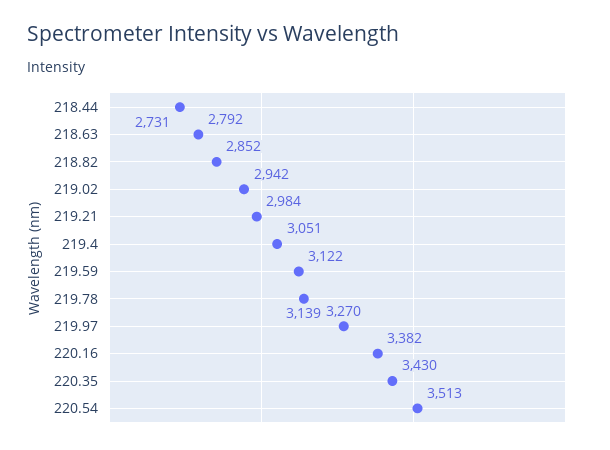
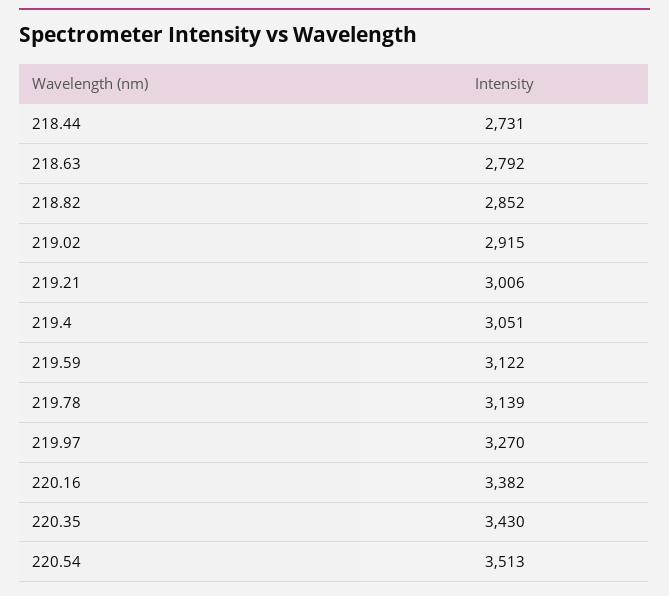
219.02: 2942 -> 2915
219.21: 2984 -> 3006

